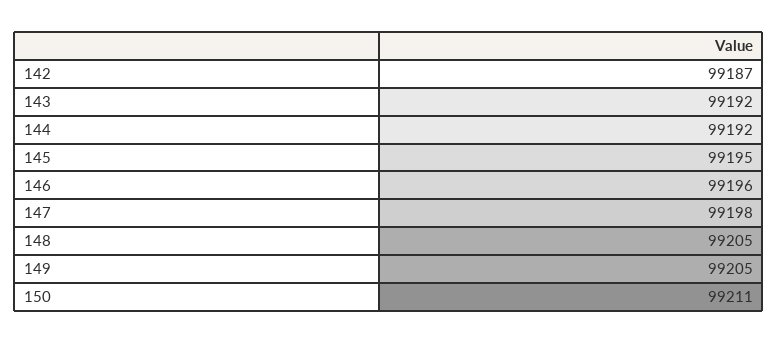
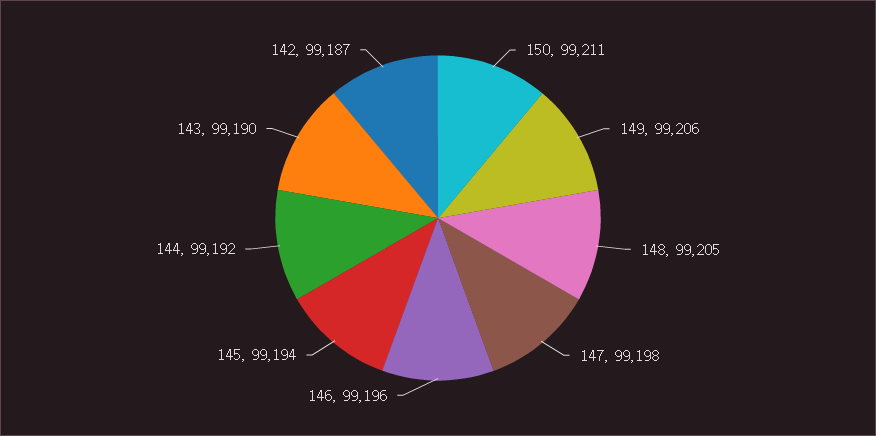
143: 99192 -> 99190
145: 99195 -> 99194
149: 99205 -> 99206

